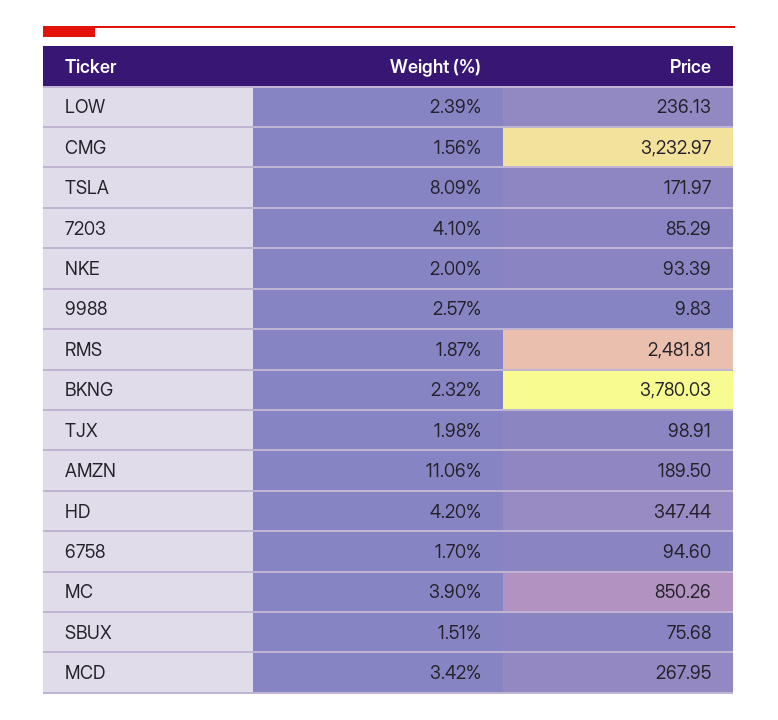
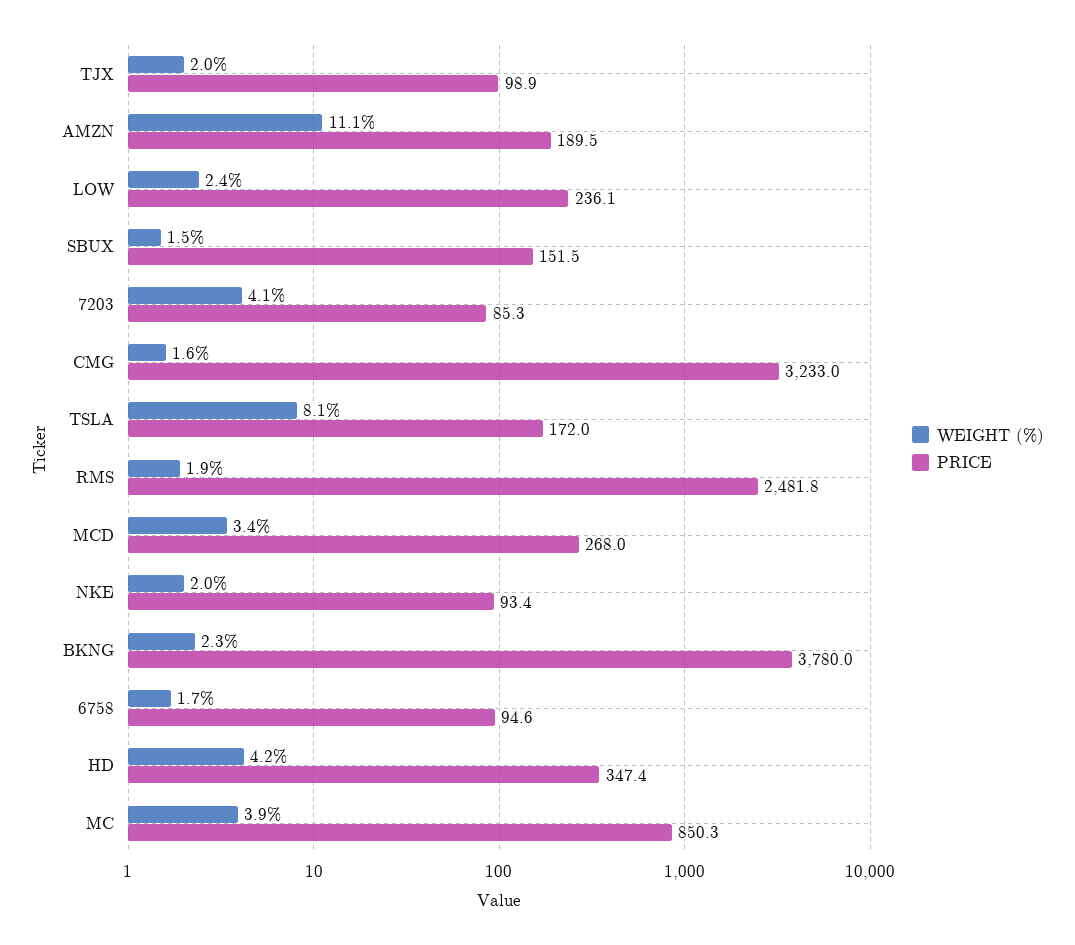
Weight (%), 9988: 2.57 -> none
Price, 9988: 9.83 -> none
Price, SBUX: 75.68 -> 151.5

